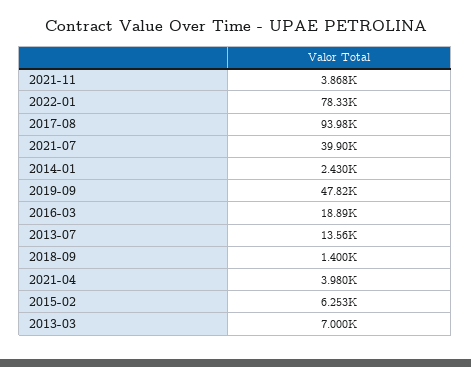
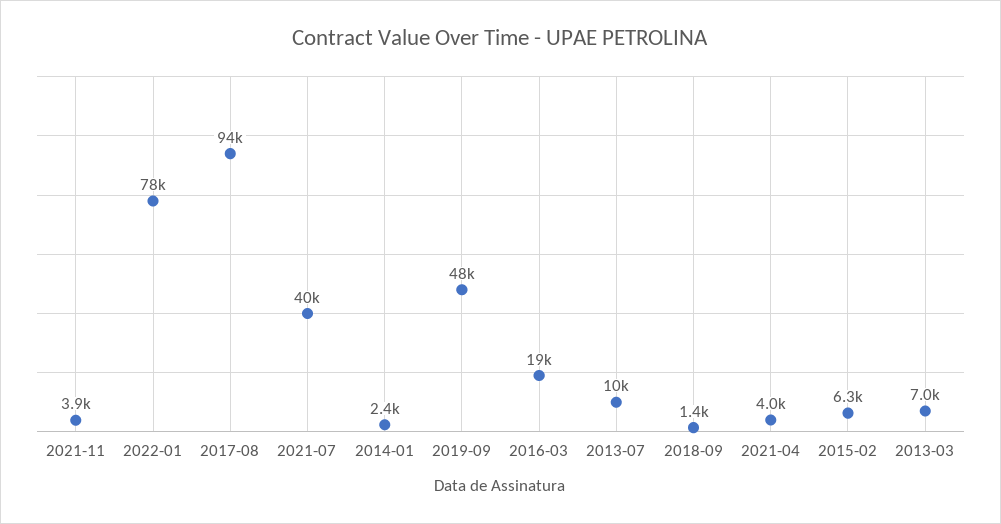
2013-07: 13560 -> 10000

